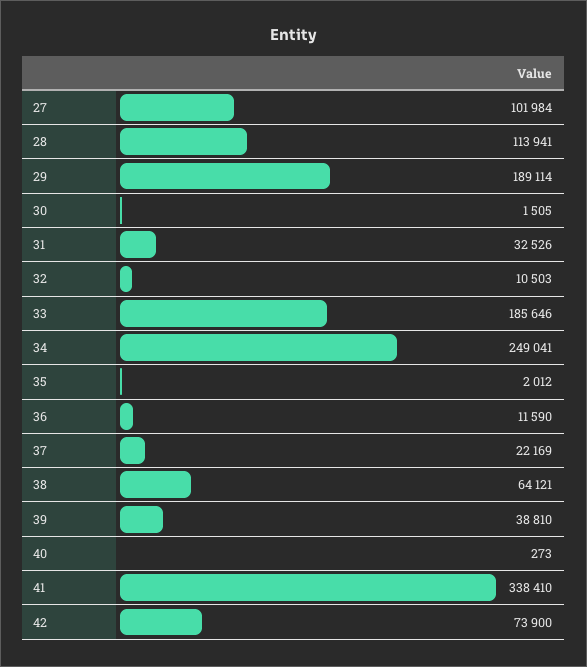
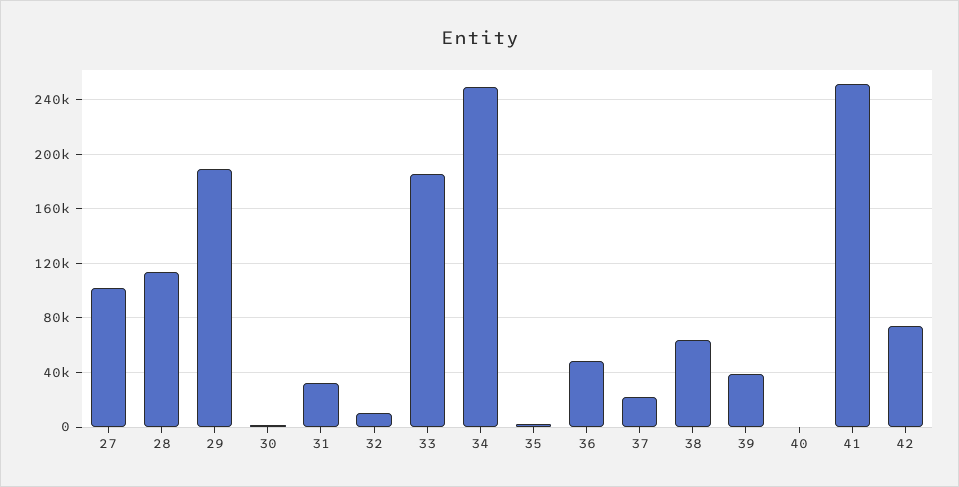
36: 11590 -> 50000
41: 338410 -> 250000

